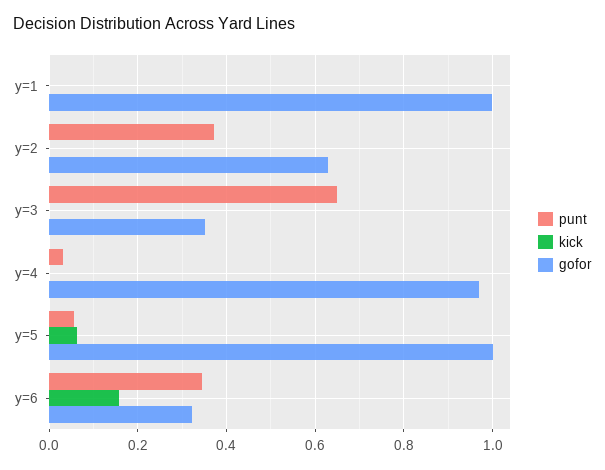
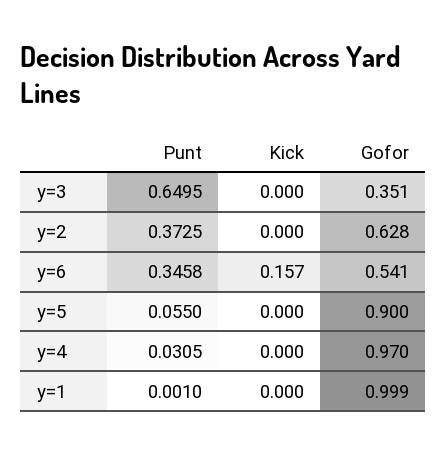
kick, y=5: 0.06 -> 0
gofor, y=5: 1 -> 0.9
gofor, y=6: 0.32 -> 0.541

